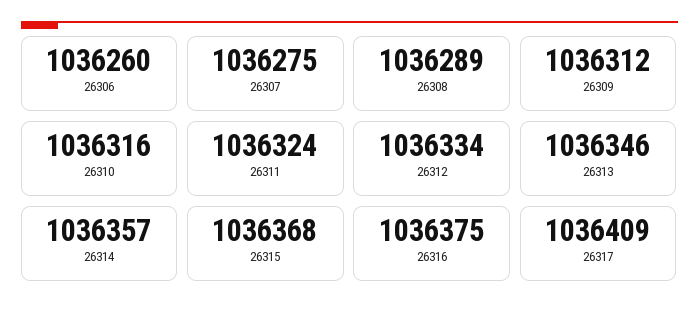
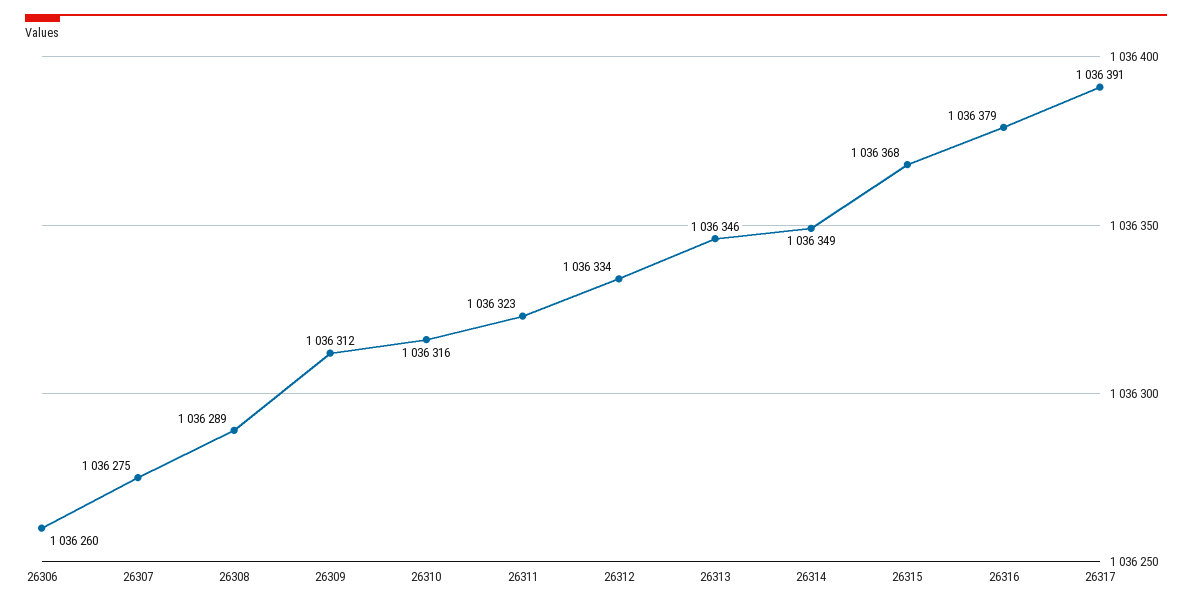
26311: 1036324 -> 1036323
26314: 1036357 -> 1036349
26316: 1036375 -> 1036379
26317: 1036409 -> 1036391

